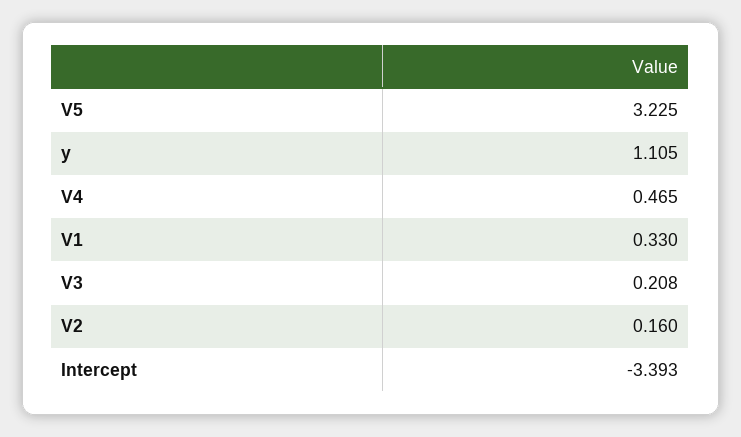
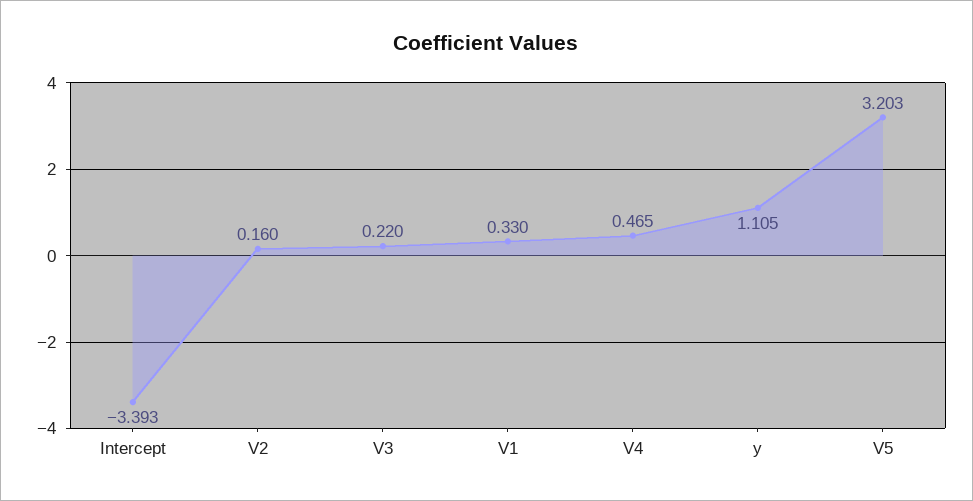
V5: 3.225 -> 3.203
V3: 0.208 -> 0.22

